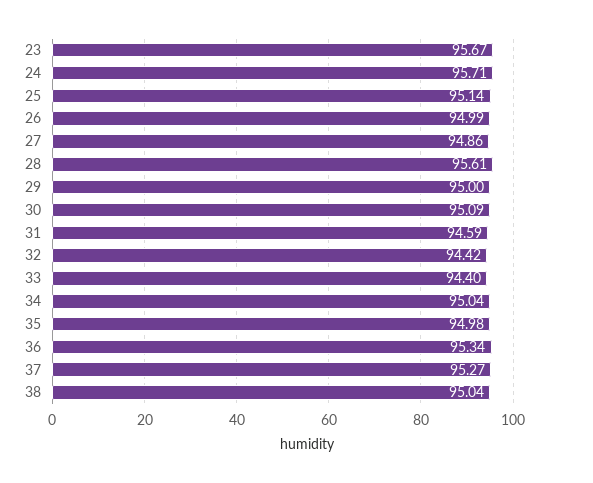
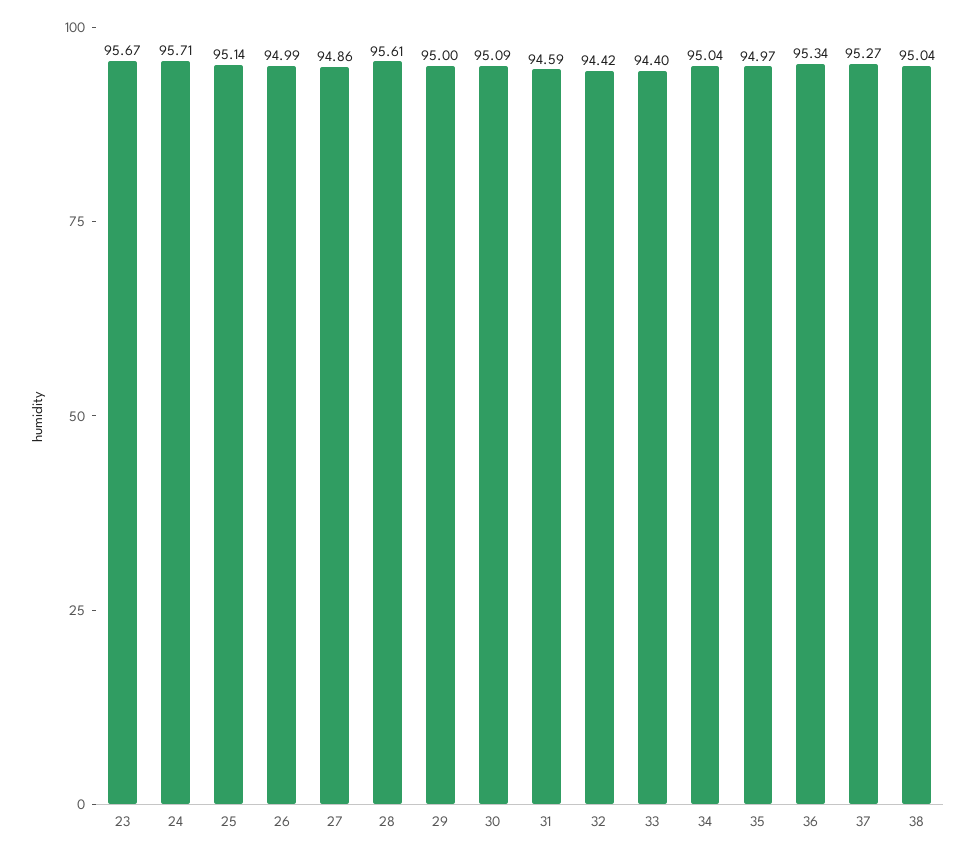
35: 94.98 -> 94.97

